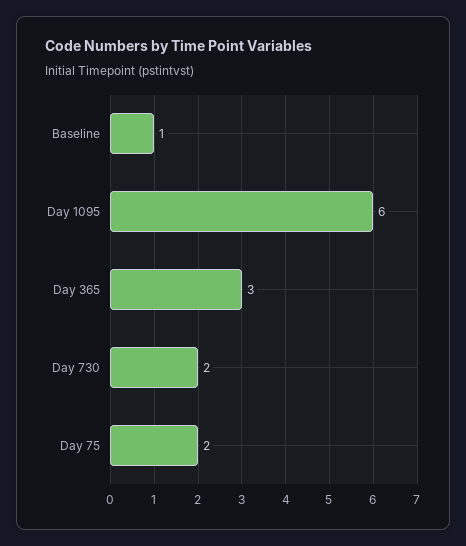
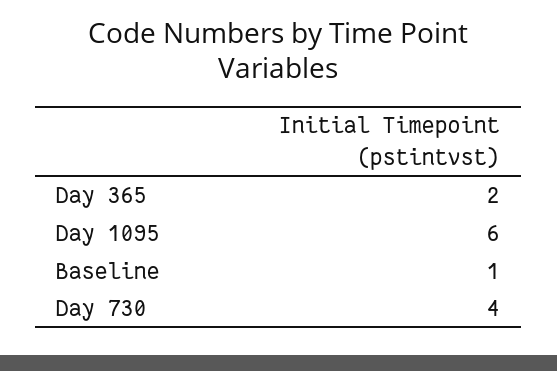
Day 365: 3 -> 2
Day 730: 2 -> 4
Day 75: 2 -> none

